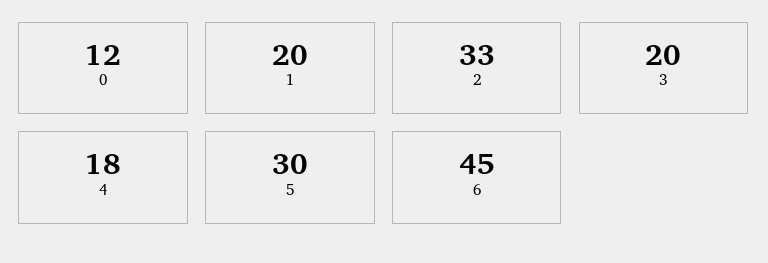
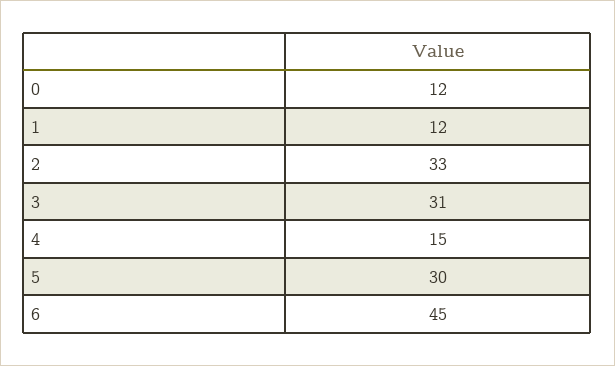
1: 20 -> 12
3: 20 -> 31
4: 18 -> 15

